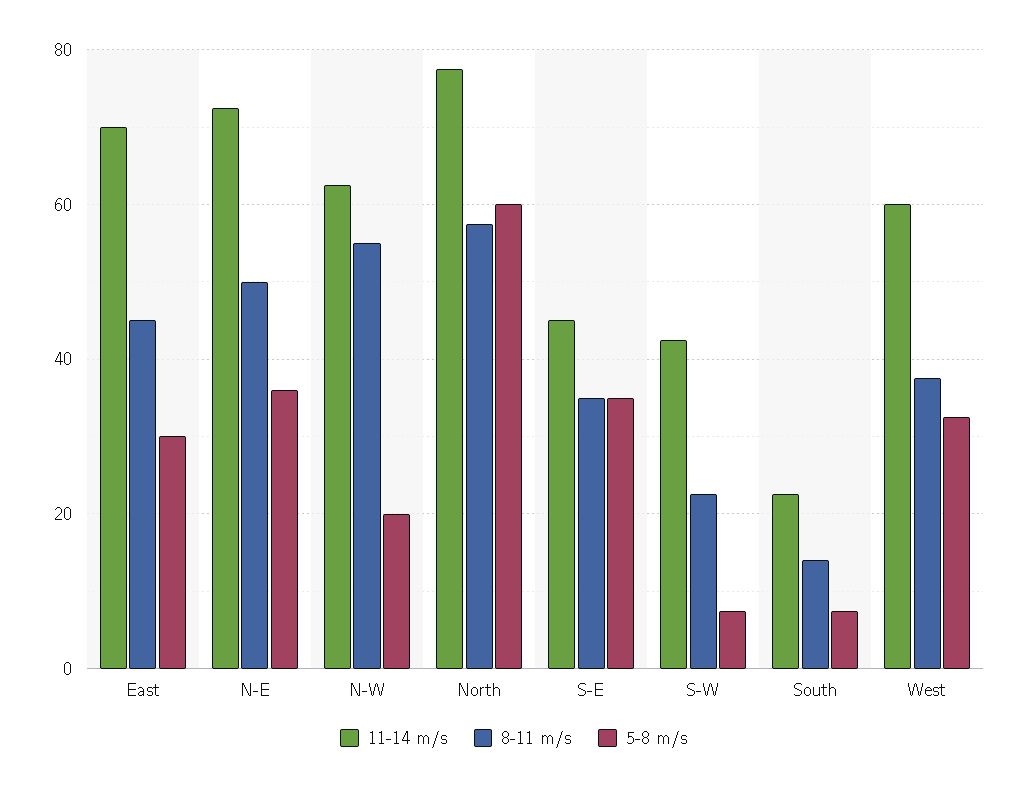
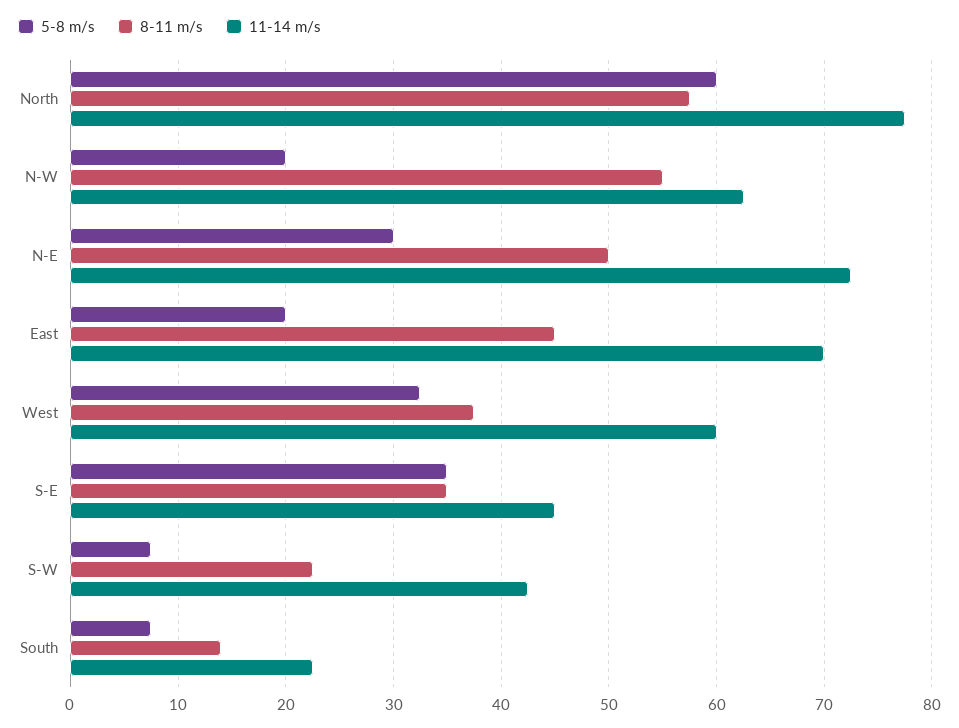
5-8 m/s, East: 30 -> 20
5-8 m/s, N-E: 36 -> 30

